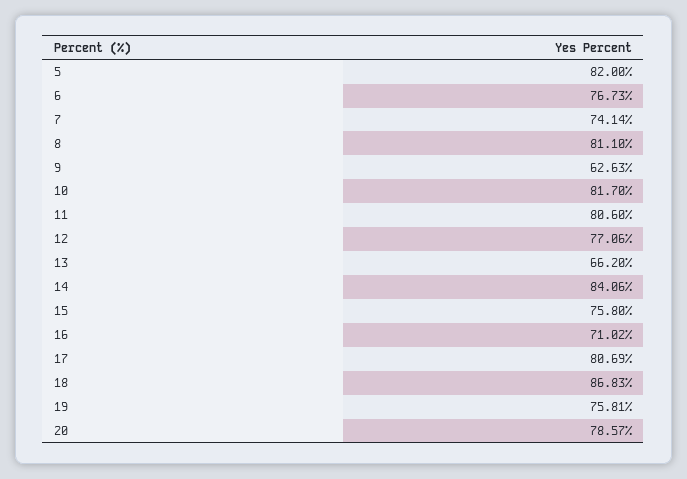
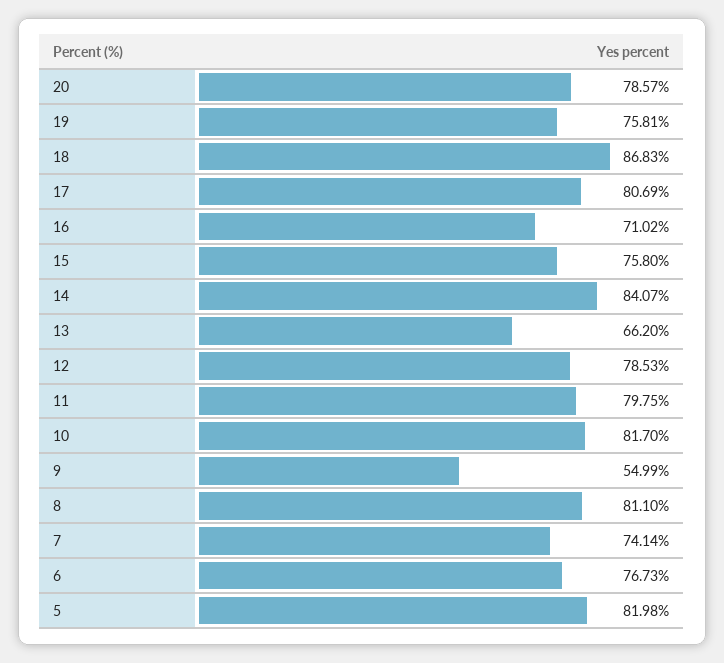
5: 82 -> 81.98
9: 62.63 -> 54.99
11: 80.6 -> 79.75
12: 77.06 -> 78.53
14: 84.06 -> 84.07

